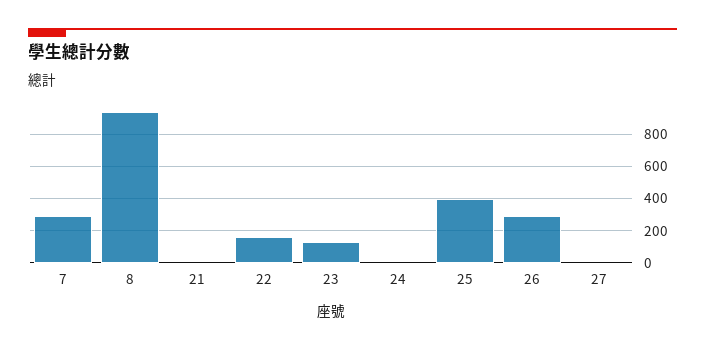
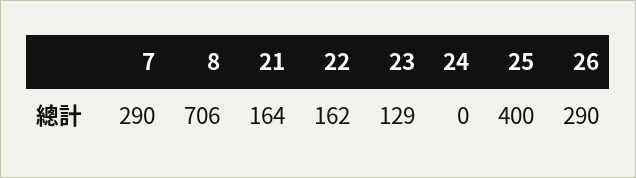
8: 950 -> 706
21: 0 -> 164
27: 0 -> none

